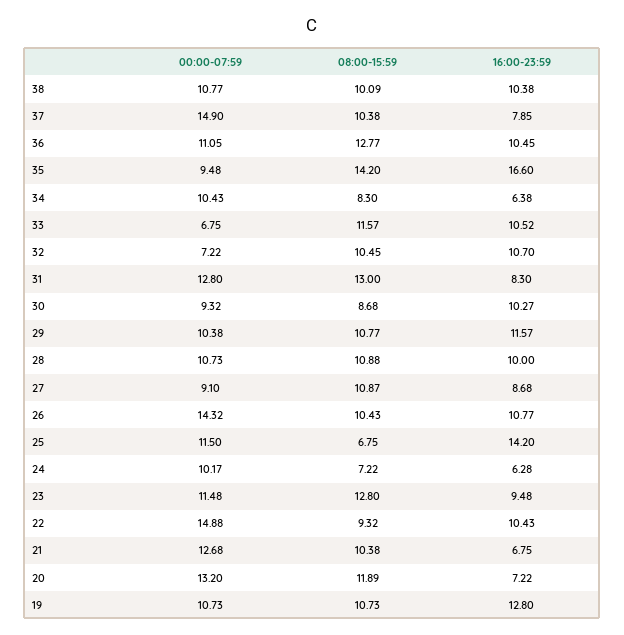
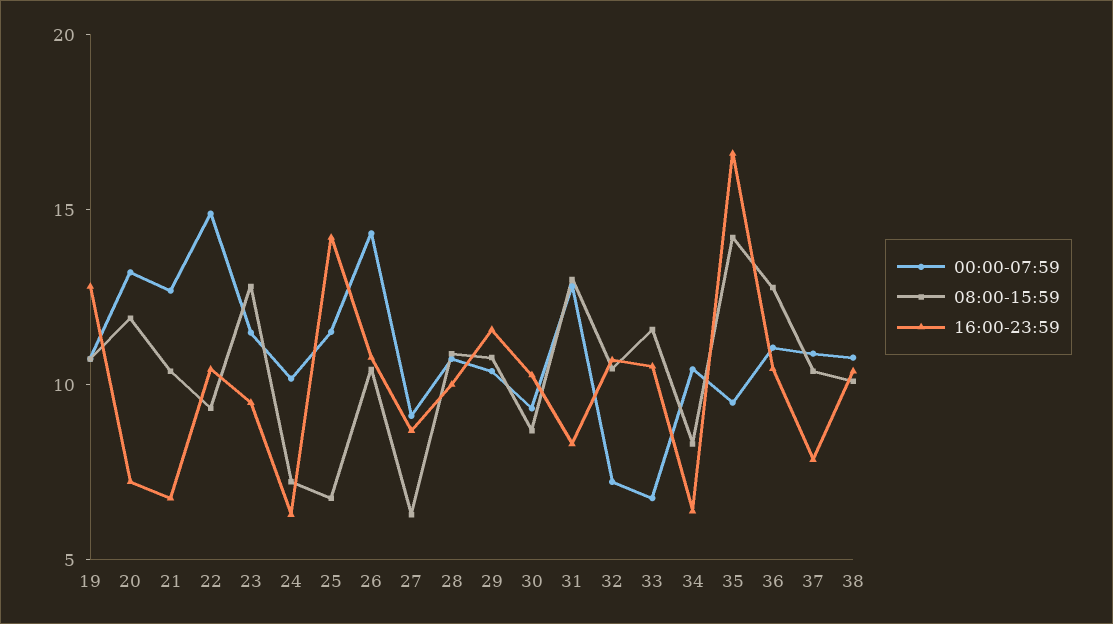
00:00-07:59, 37: 14.9 -> 11
08:00-15:59, 27: 10.87 -> 6

